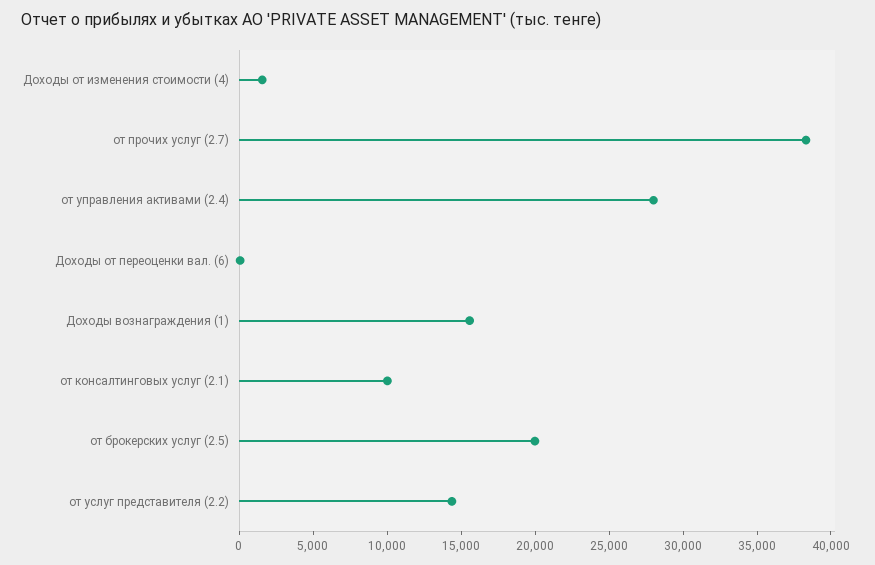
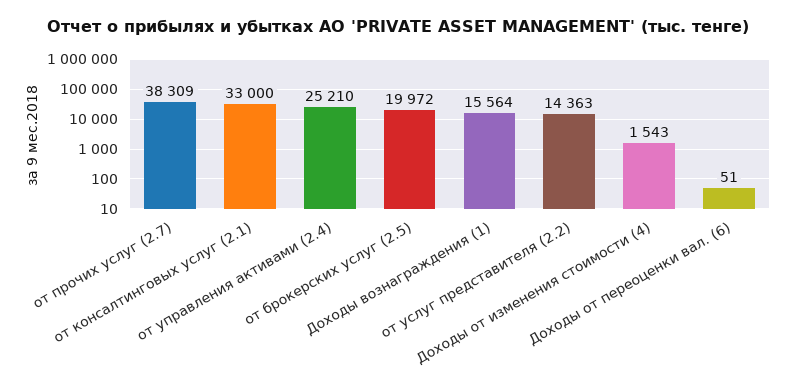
от управления активами (2.4): 28000 -> 25210
от консалтинговых услуг (2.1): 10000 -> 33000

